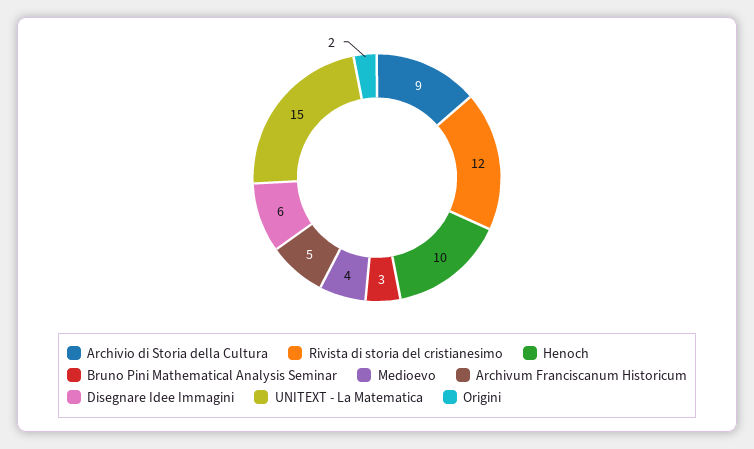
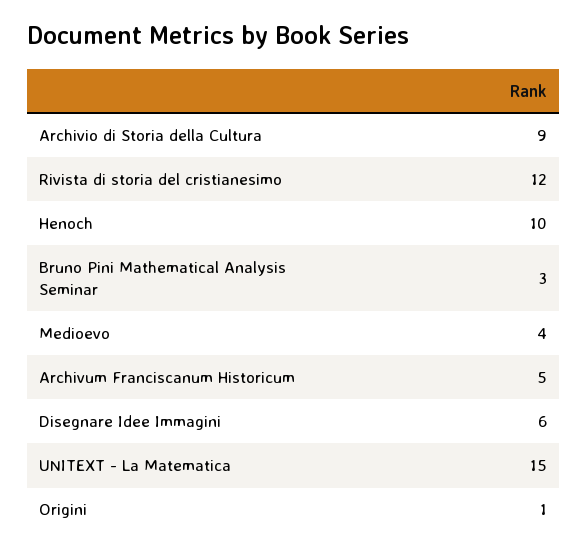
Origini: 2 -> 1

